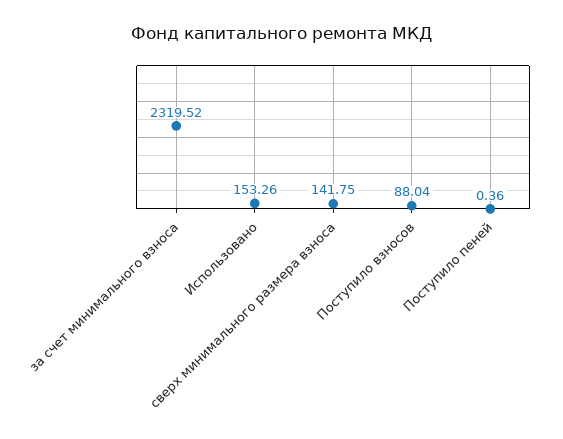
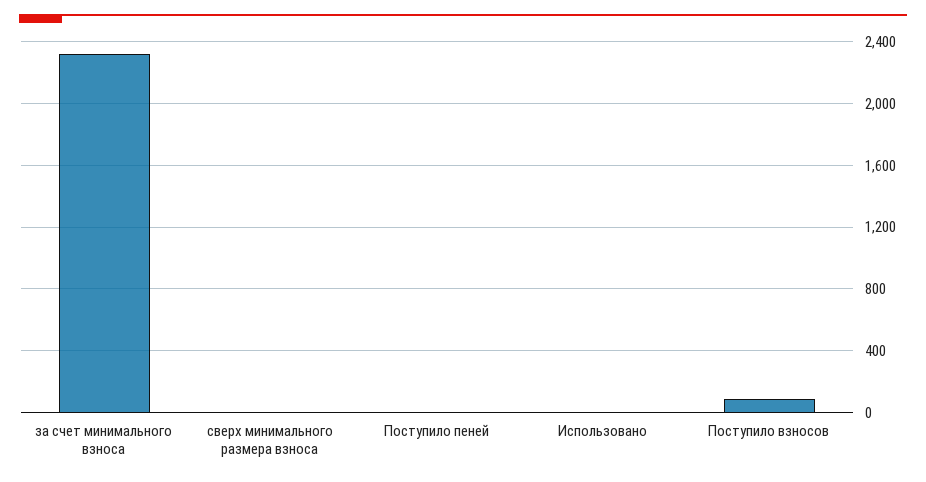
Использовано: 153.26 -> 0
сверх минимального размера взноса: 141.75 -> 0

